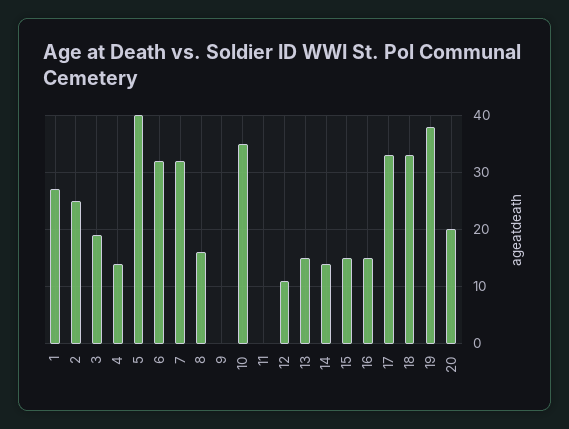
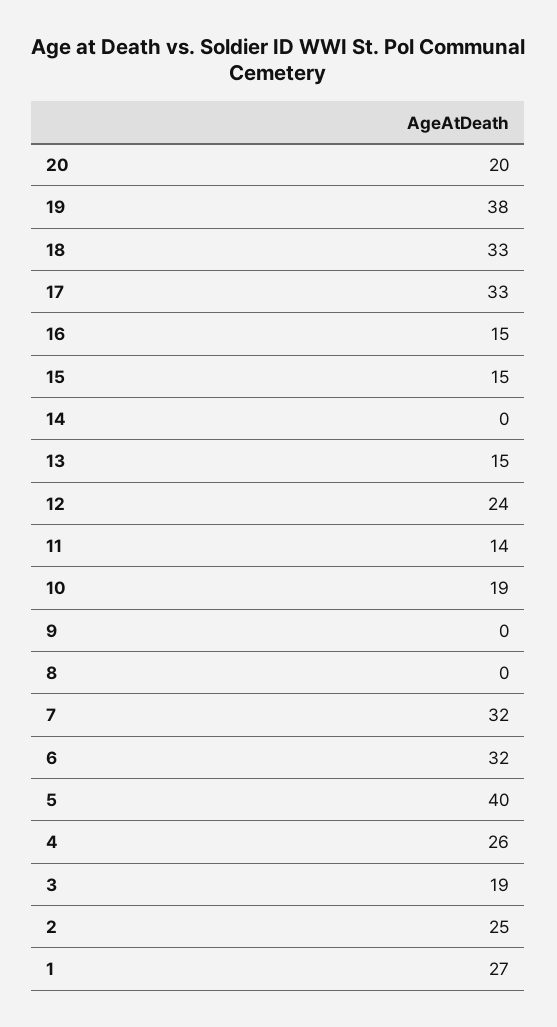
4: 15 -> 26
8: 15 -> 0
10: 35 -> 19
11: 0 -> 14
12: 10 -> 24
14: 15 -> 0

